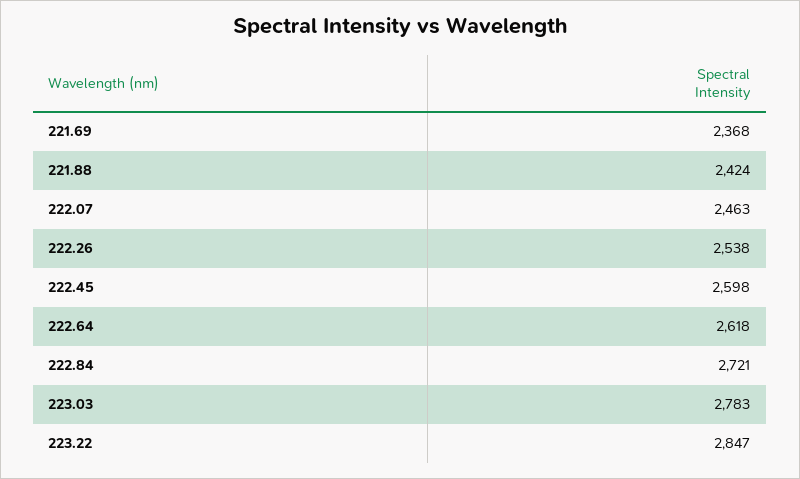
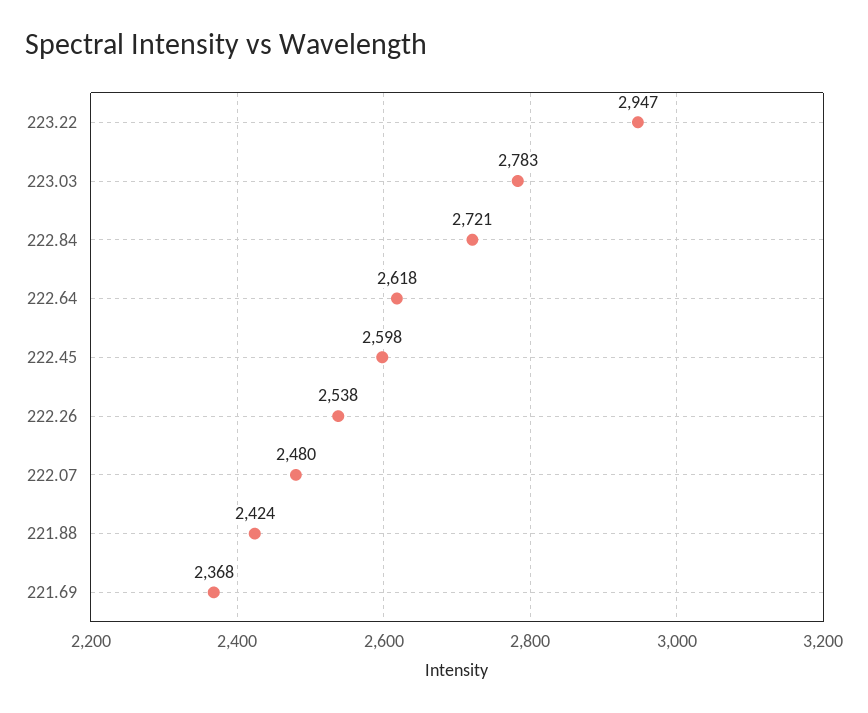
222.07: 2463 -> 2480
223.22: 2847 -> 2947

